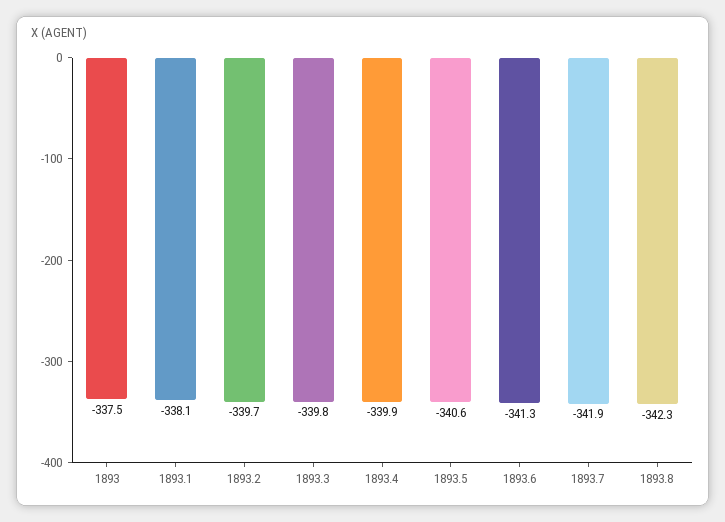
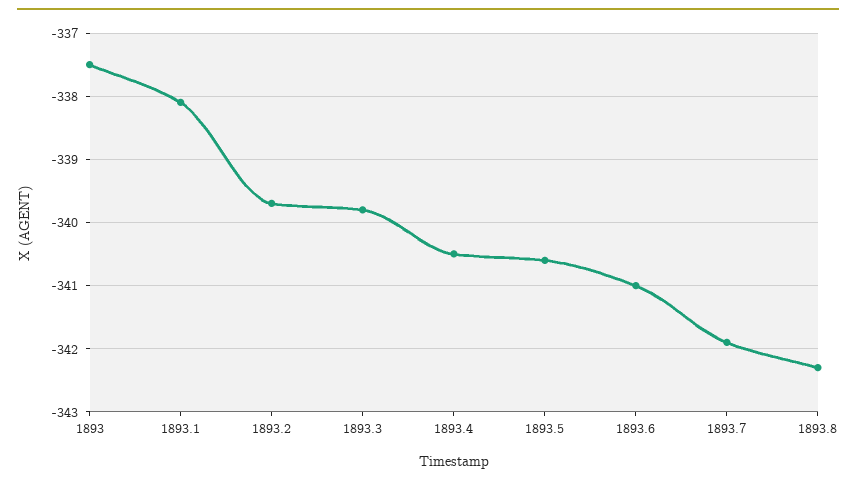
1893.4: -339.9 -> -340.5
1893.6: -341.3 -> -341

